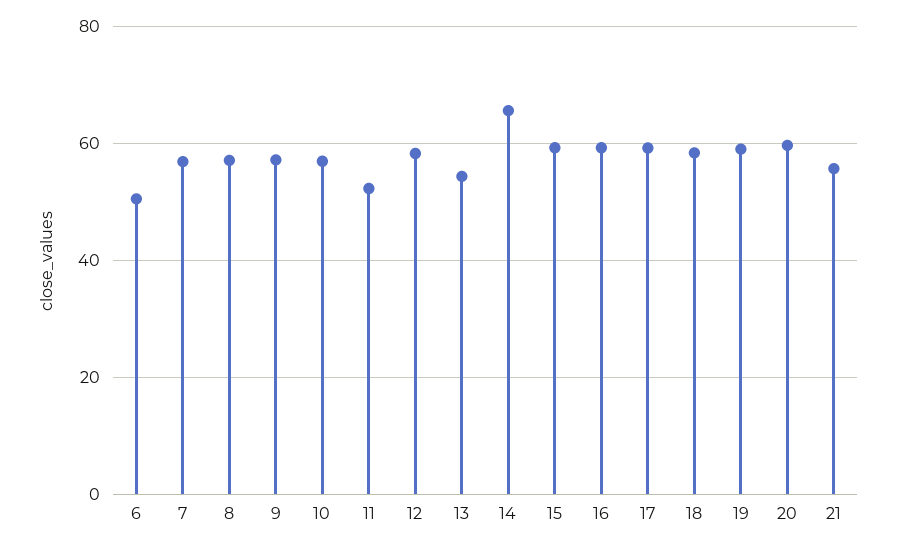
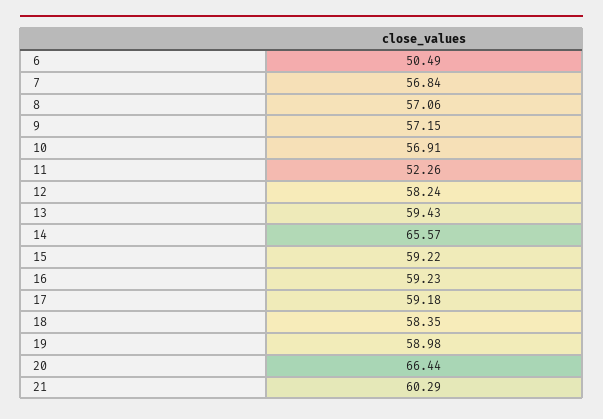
13: 54 -> 59.43
20: 60 -> 66.44
21: 56 -> 60.29

